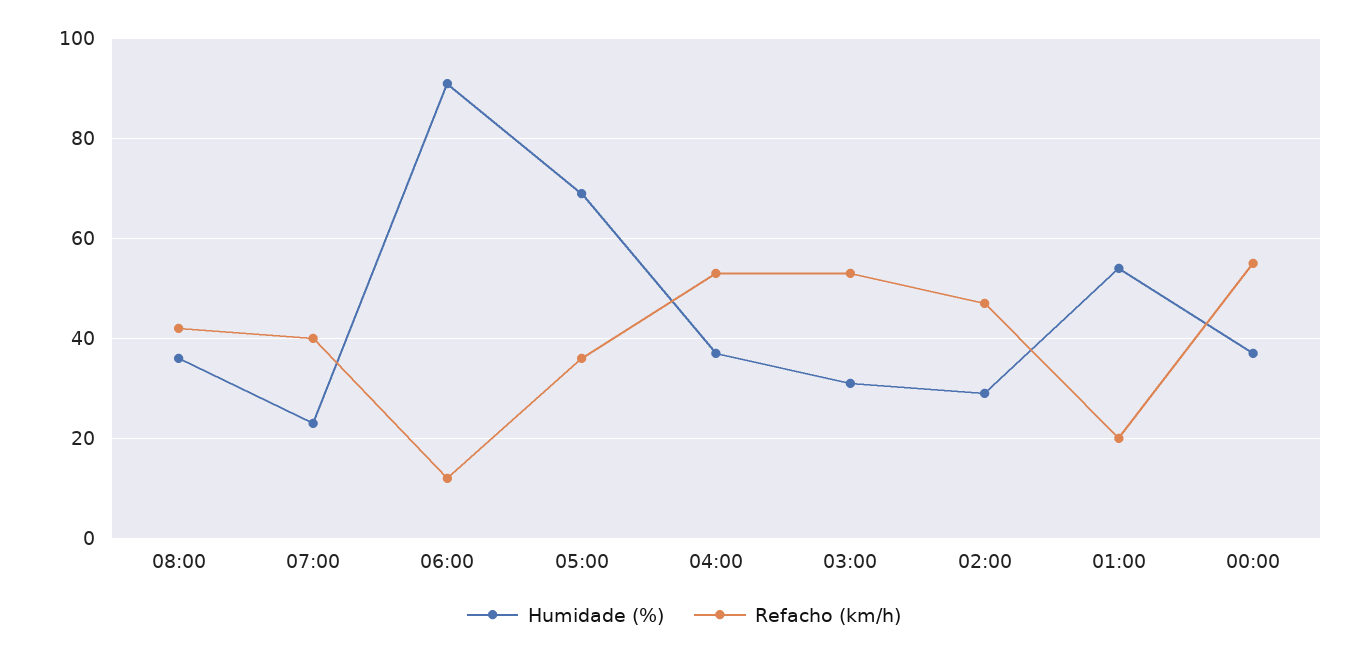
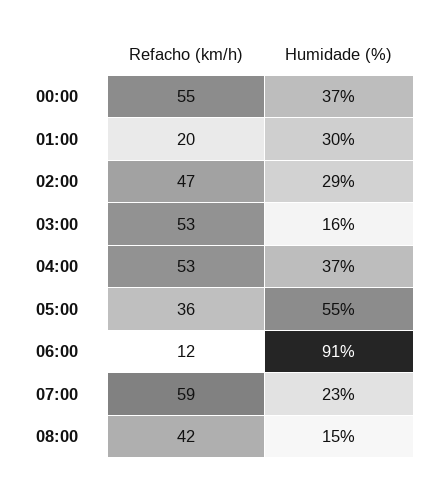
Humidade (%), 08:00: 35 -> 15
Refacho (km/h), 07:00: 40 -> 59
Humidade (%), 05:00: 70 -> 55
Humidade (%), 03:00: 30 -> 16
Humidade (%), 01:00: 55 -> 30

